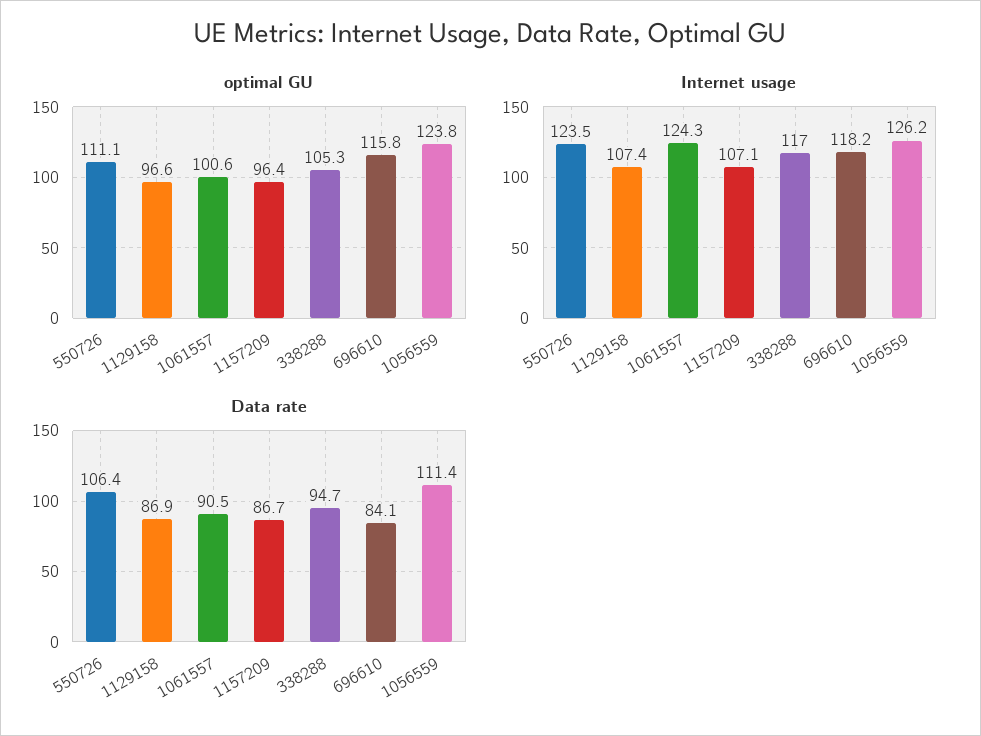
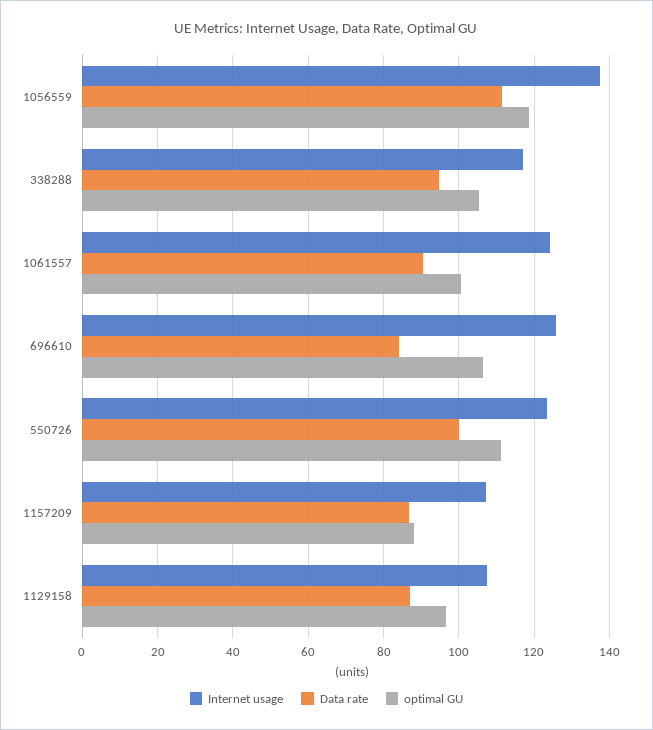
optimal GU, 1157209: 96.4 -> 88
optimal GU, 696610: 115.8 -> 106
optimal GU, 1056559: 123.8 -> 118
Internet usage, 696610: 118.2 -> 126
Internet usage, 1056559: 126.2 -> 138
Data rate, 550726: 106.4 -> 100

